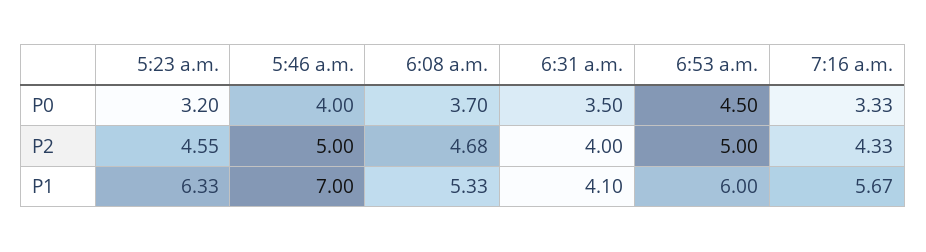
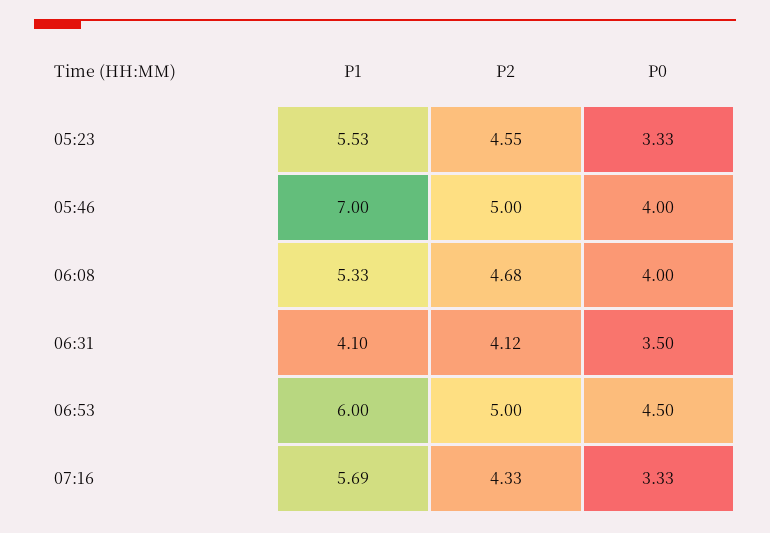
5:23 a.m., P0: 3.2 -> 3.33
6:08 a.m., P0: 3.7 -> 4
6:31 a.m., P2: 4 -> 4.12
5:23 a.m., P1: 6.33 -> 5.53
7:16 a.m., P1: 5.67 -> 5.69

